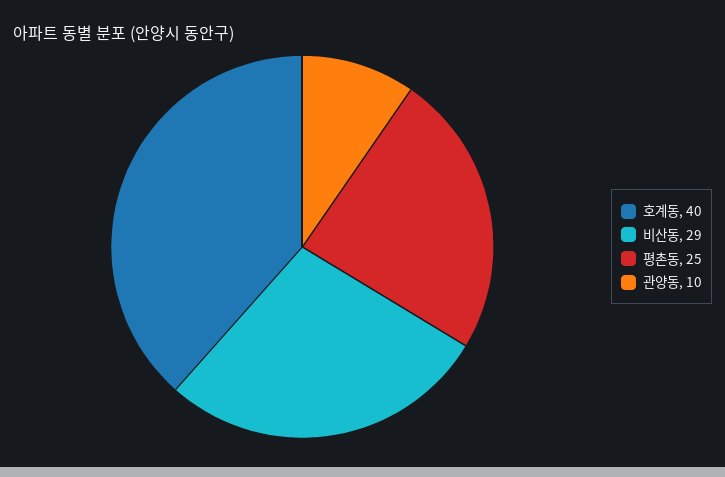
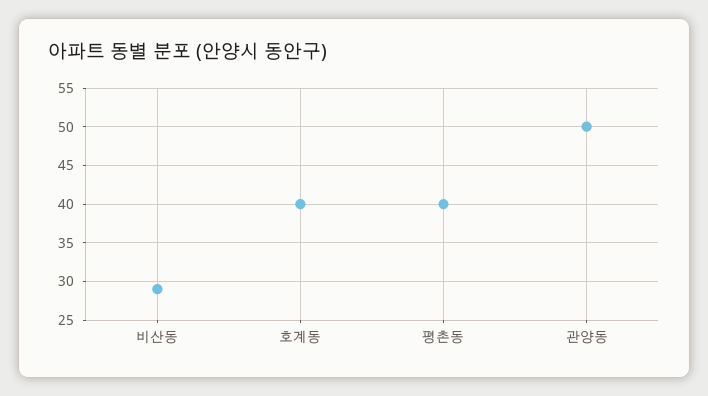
평촌동: 25 -> 40
관양동: 10 -> 50

